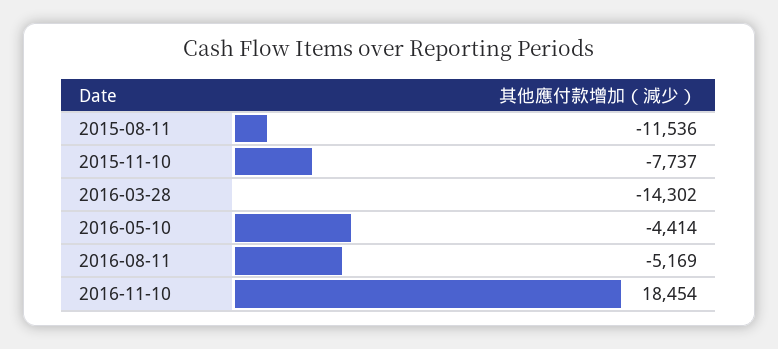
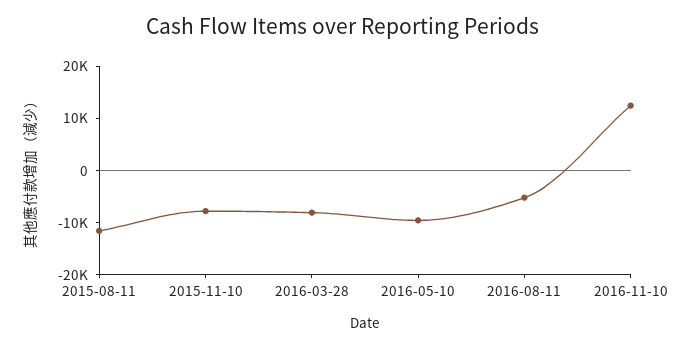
2016-03-28: -14302 -> -8000
2016-05-10: -4414 -> -10000
2016-11-10: 18454 -> 12000

